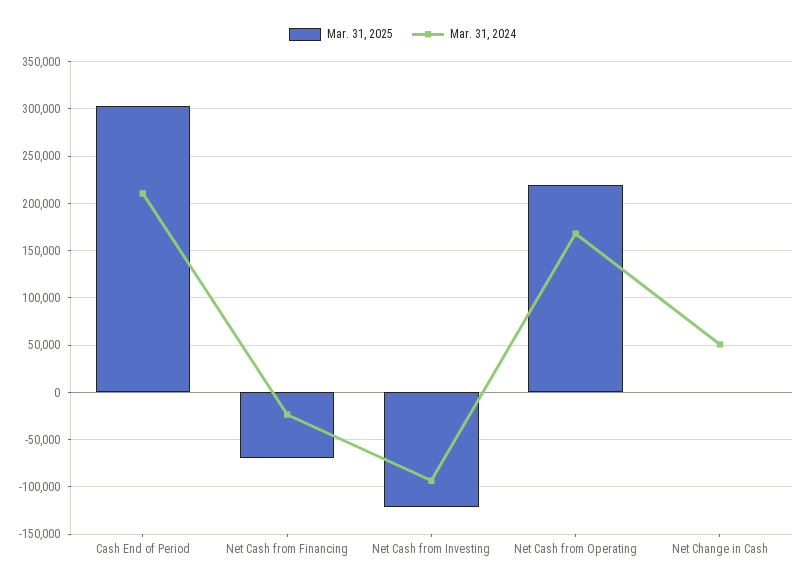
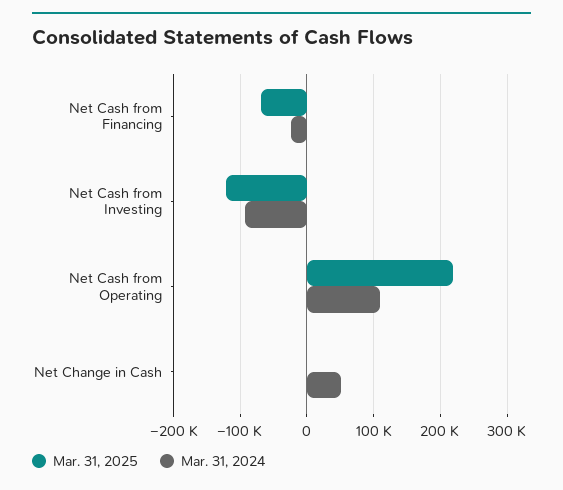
Mar. 31, 2025, Cash End of Period: 300000 -> none
Mar. 31, 2024, Cash End of Period: 210000 -> none
Mar. 31, 2024, Net Cash from Operating: 170000 -> 110000

